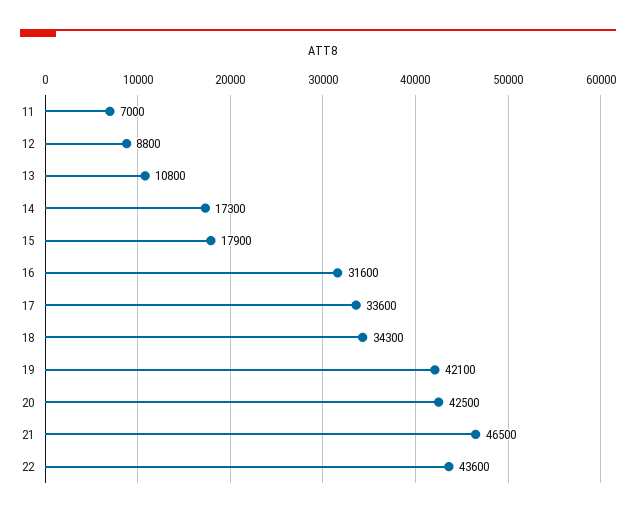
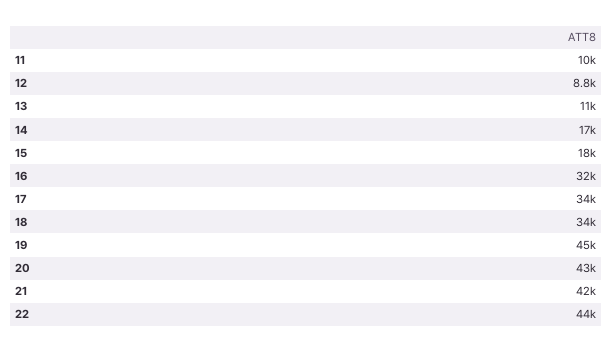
11: 7000 -> 10000
19: 42100 -> 45000
21: 46500 -> 42000

